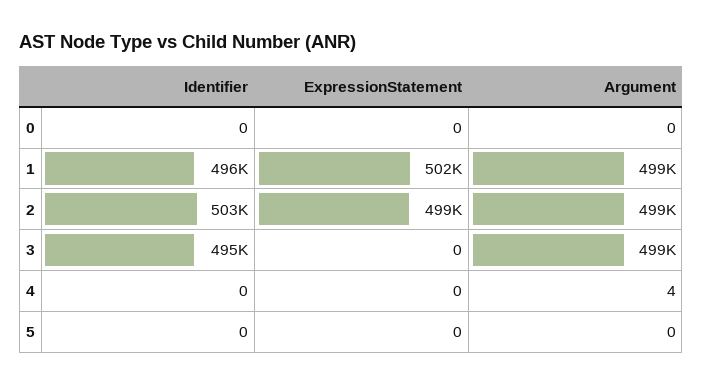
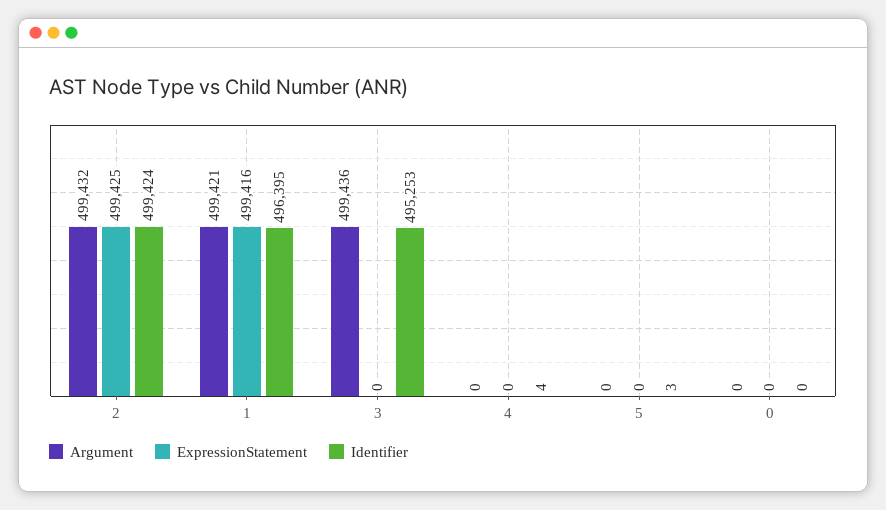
ExpressionStatement, 1: 502000 -> 499416
Identifier, 2: 503000 -> 499424
Identifier, 4: 0 -> 4
Argument, 4: 4 -> 0
Identifier, 5: 0 -> 3

